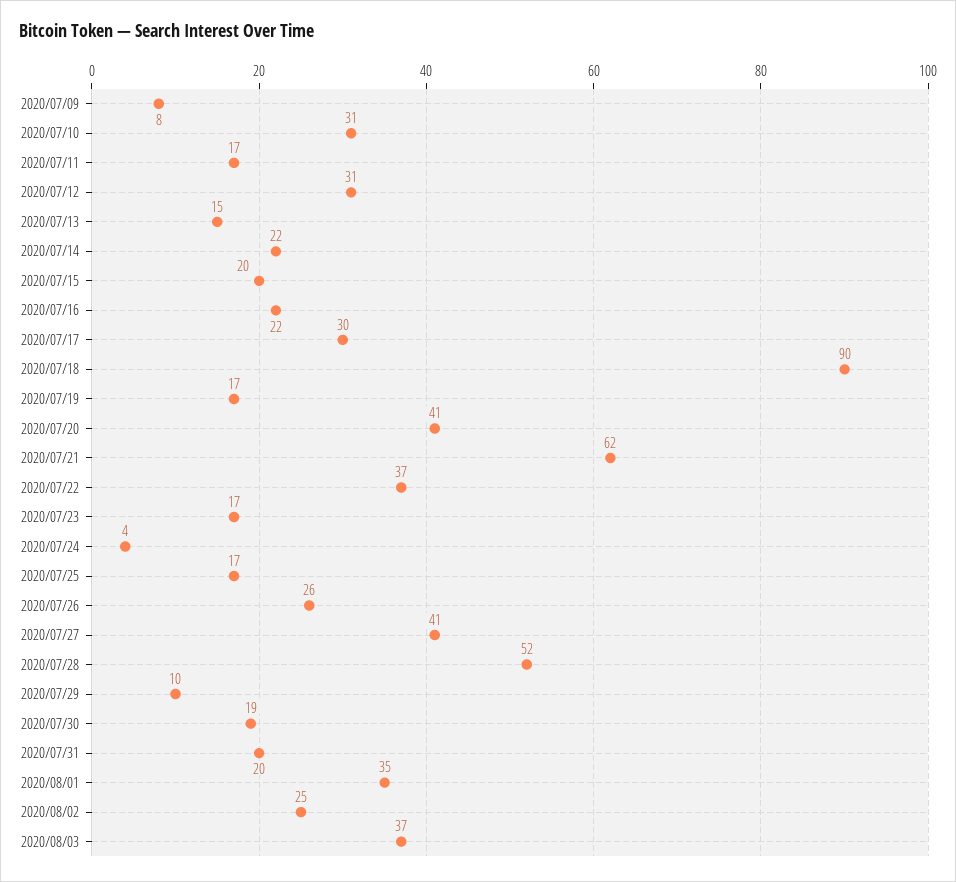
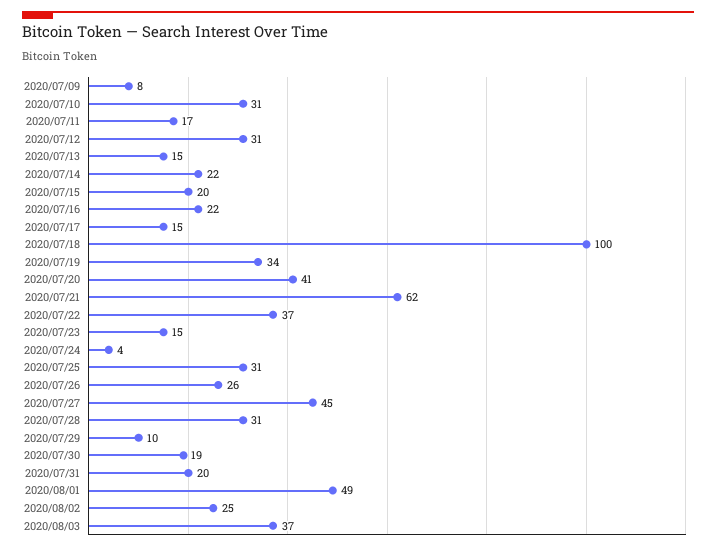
2020/07/17: 30 -> 15
2020/07/18: 90 -> 100
2020/07/19: 17 -> 34
2020/07/23: 17 -> 15
2020/07/25: 17 -> 31
2020/07/27: 41 -> 45
2020/07/28: 52 -> 31
2020/08/01: 35 -> 49

